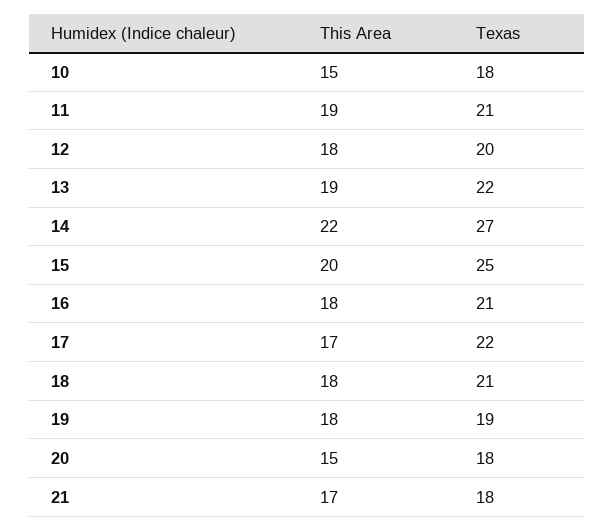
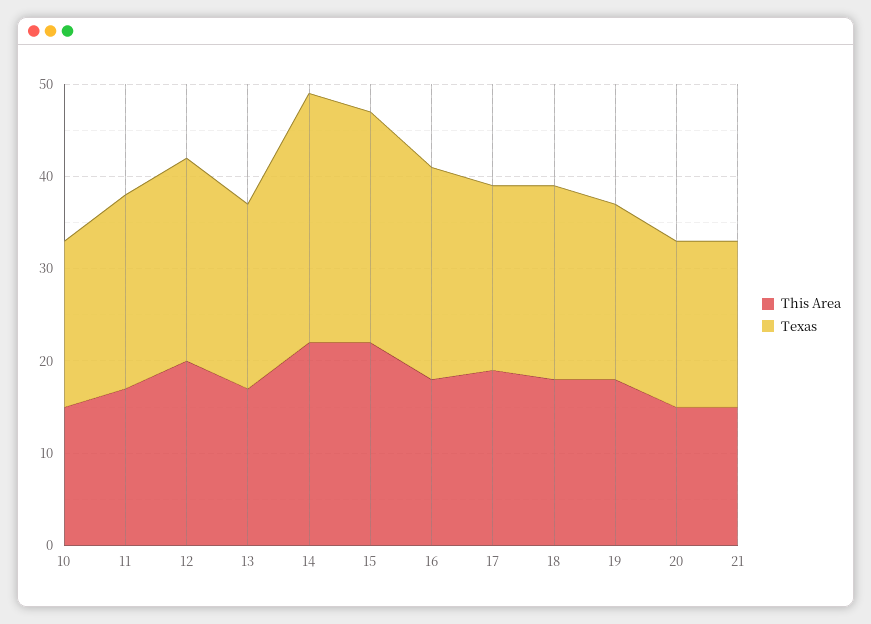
This Area, 11: 19 -> 17
This Area, 12: 18 -> 20
Texas, 12: 20 -> 22
This Area, 13: 19 -> 17
Texas, 13: 22 -> 20
This Area, 15: 20 -> 22
Texas, 16: 21 -> 23
This Area, 17: 17 -> 19
Texas, 17: 22 -> 20
This Area, 21: 17 -> 15

